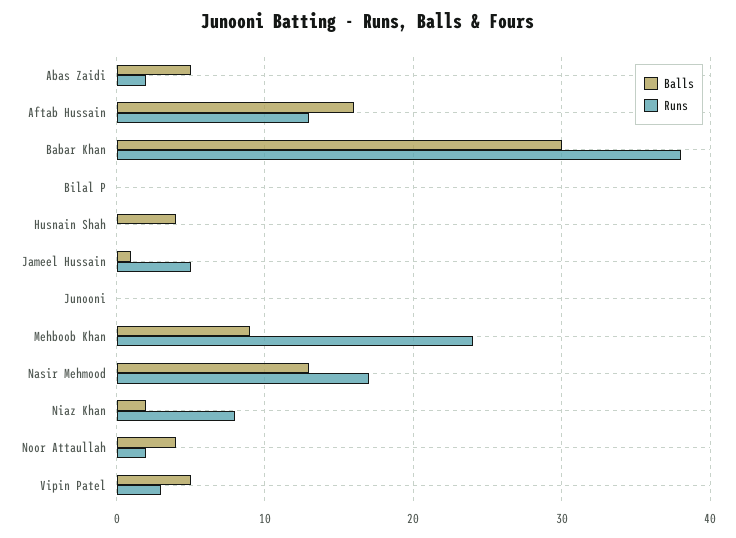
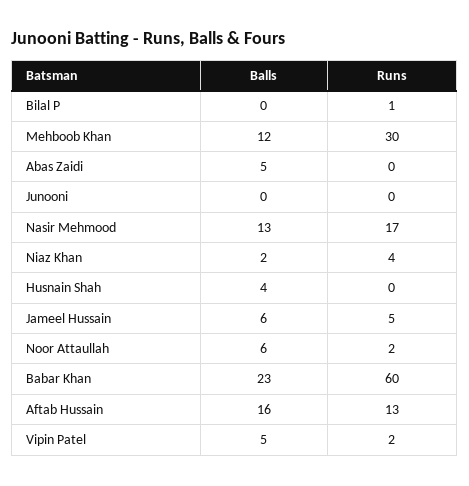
Runs, Abas Zaidi: 2 -> 0
Balls, Babar Khan: 30 -> 23
Runs, Babar Khan: 38 -> 60
Runs, Bilal P: 0 -> 1
Balls, Jameel Hussain: 1 -> 6
Balls, Mehboob Khan: 9 -> 12
Runs, Mehboob Khan: 24 -> 30
Runs, Niaz Khan: 8 -> 4
Balls, Noor Attaullah: 4 -> 6
Runs, Vipin Patel: 3 -> 2

